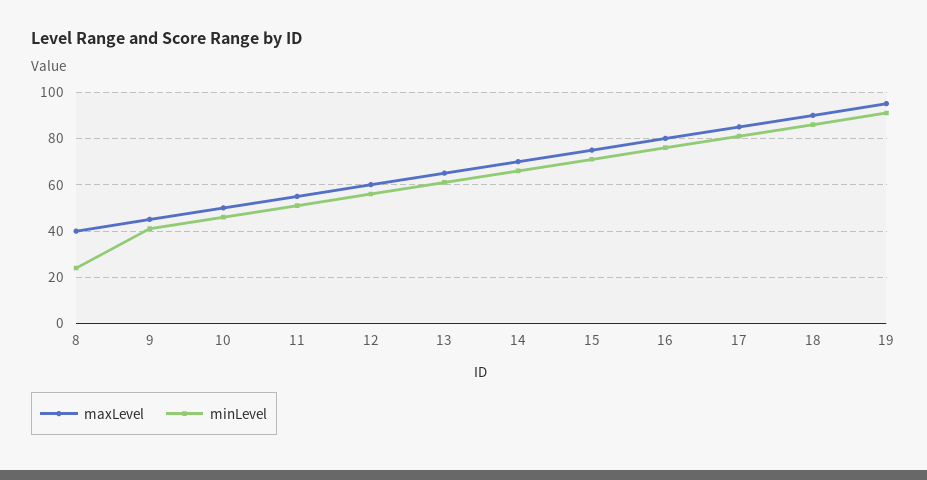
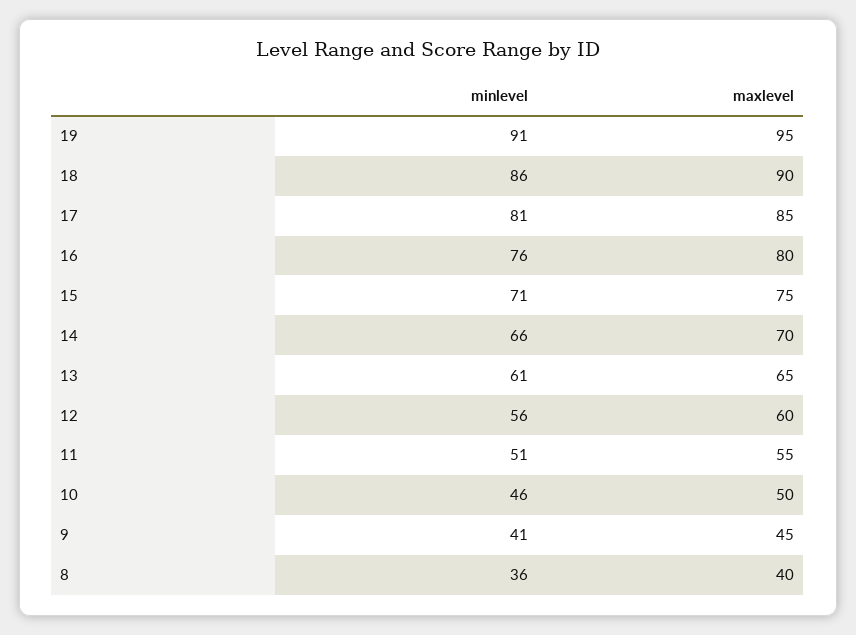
minLevel, 8: 25 -> 36

